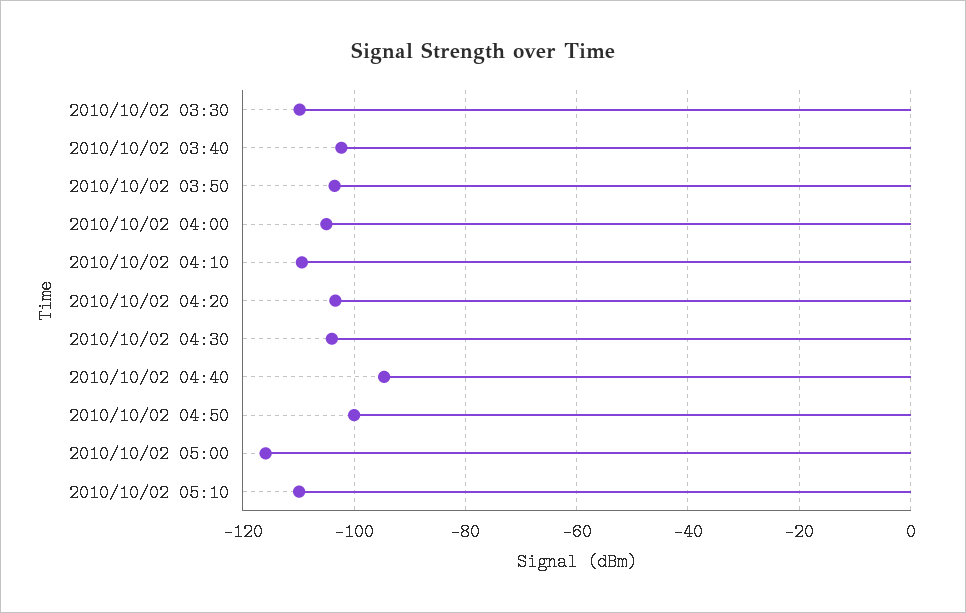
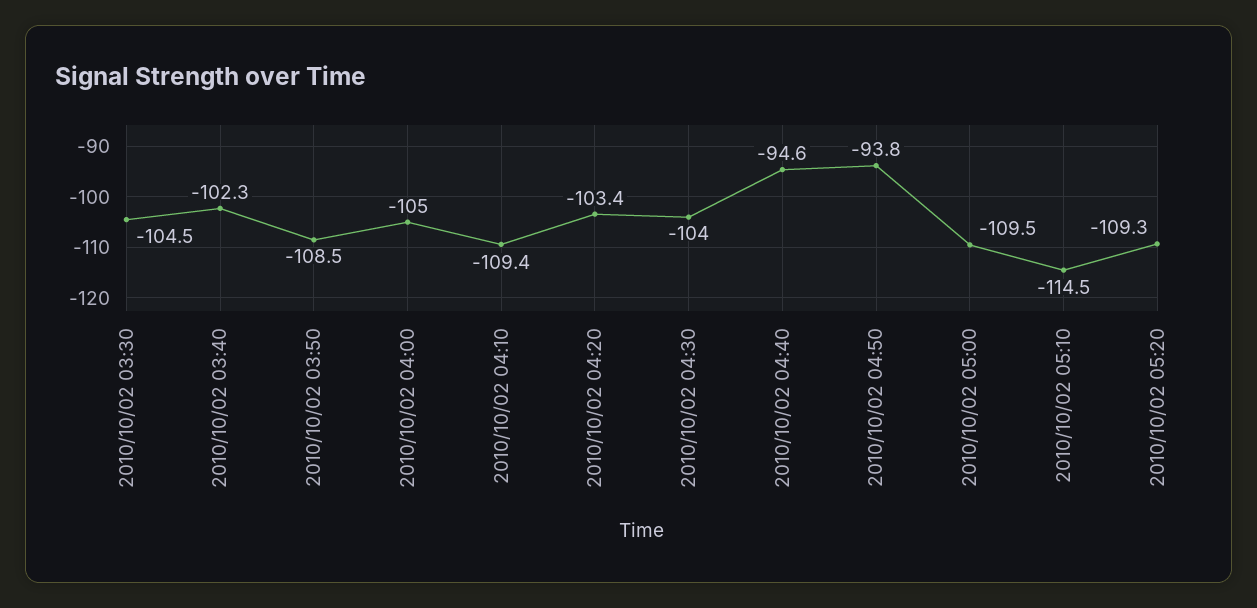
2010/10/02 03:30: -110 -> -104.5
2010/10/02 03:50: -104 -> -108.5
2010/10/02 04:50: -100 -> -93.8
2010/10/02 05:00: -116 -> -109.5
2010/10/02 05:10: -110 -> -114.5
2010/10/02 05:20: none -> -109.3

